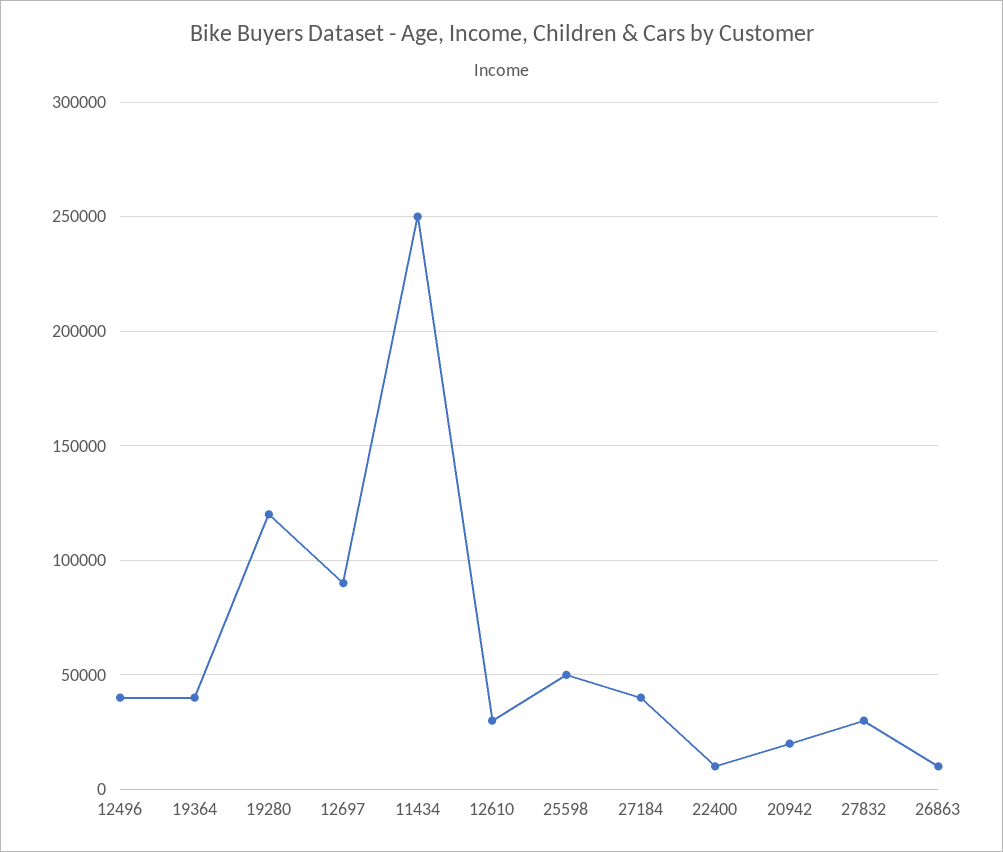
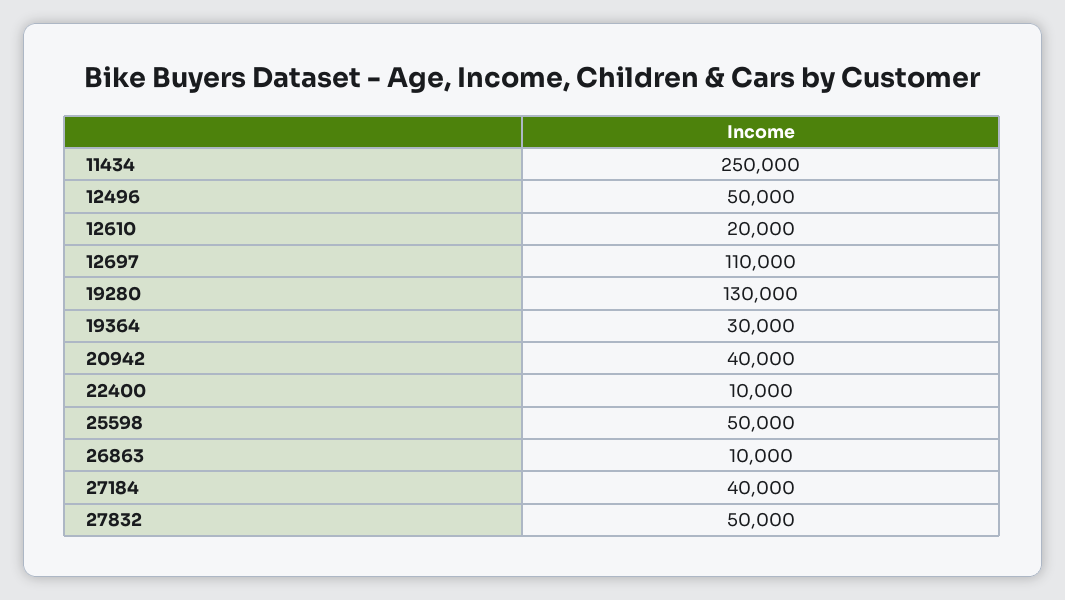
12496: 40000 -> 50000
19364: 40000 -> 30000
19280: 120000 -> 130000
12697: 90000 -> 110000
12610: 30000 -> 20000
20942: 20000 -> 40000
27832: 30000 -> 50000

